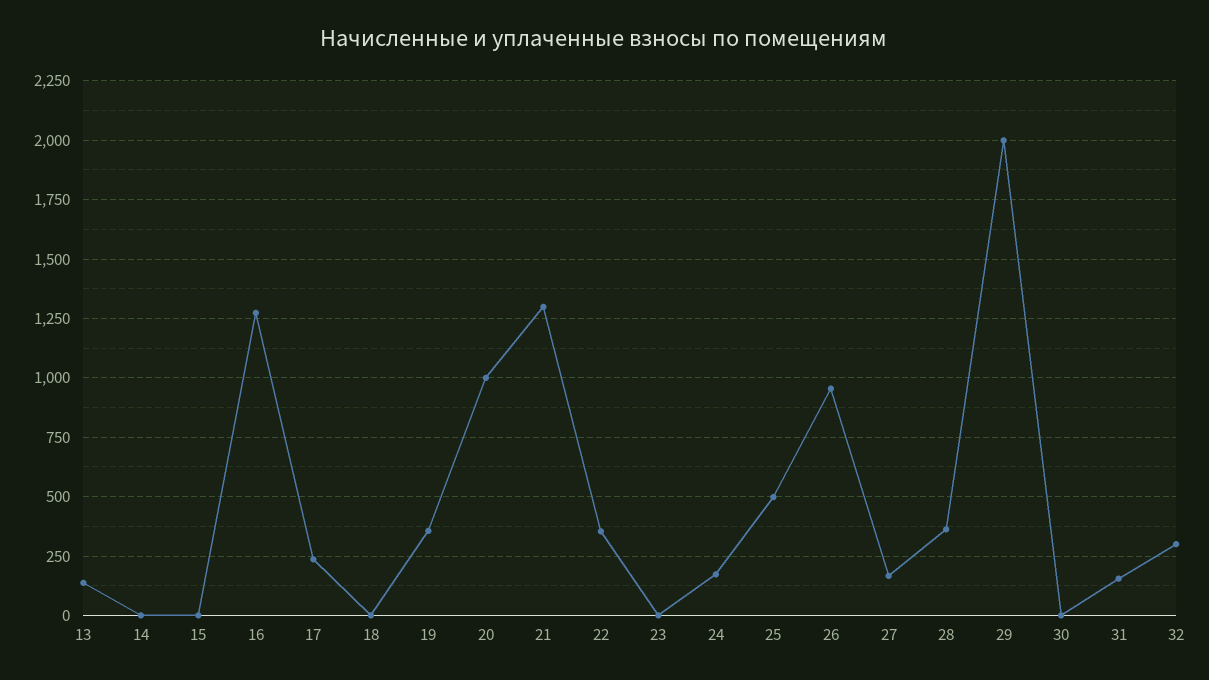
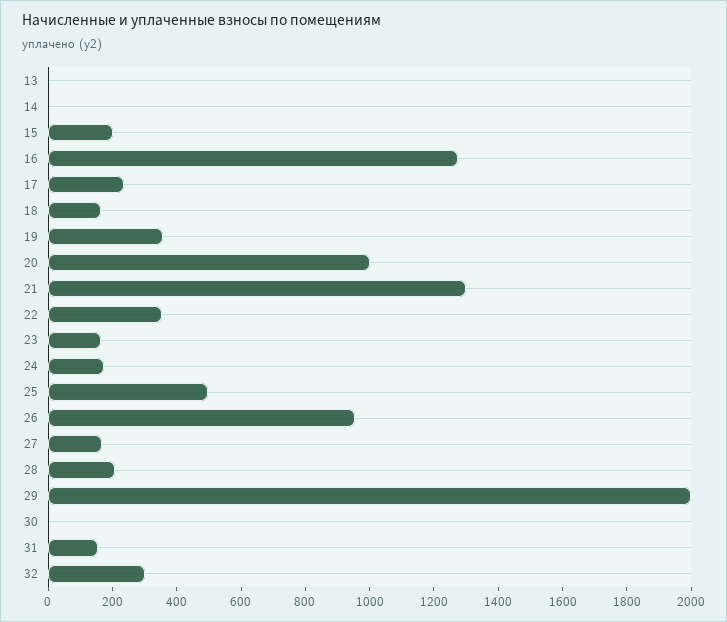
13: 150 -> 0
15: 0 -> 200
18: 0 -> 150
23: 0 -> 150
28: 350 -> 200

